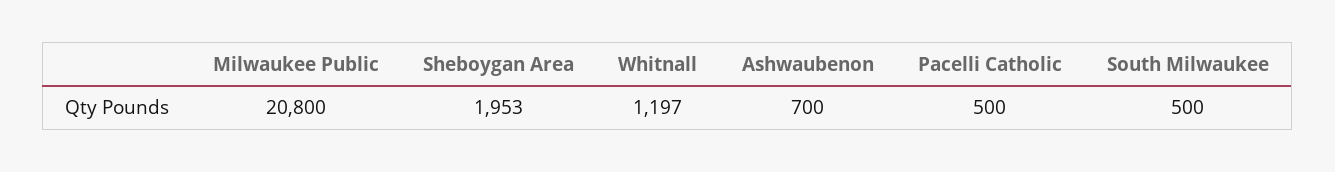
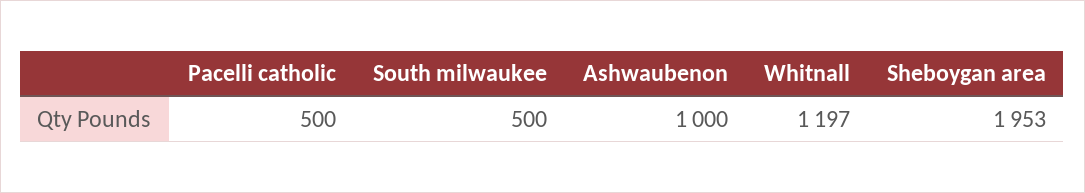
Milwaukee Public: 20800 -> none
Ashwaubenon: 700 -> 1000

